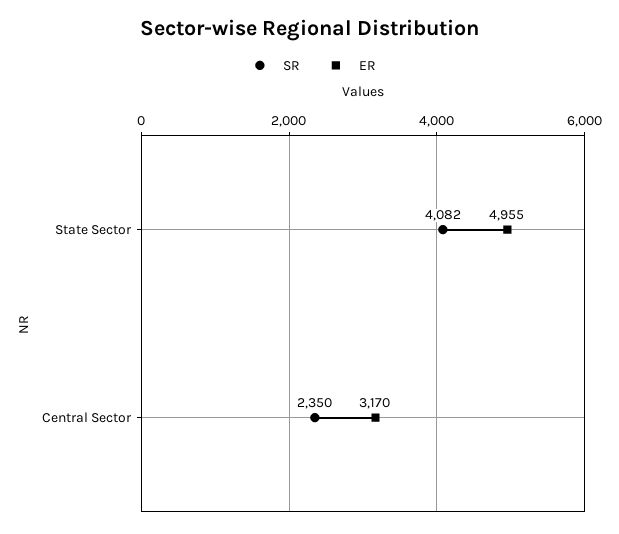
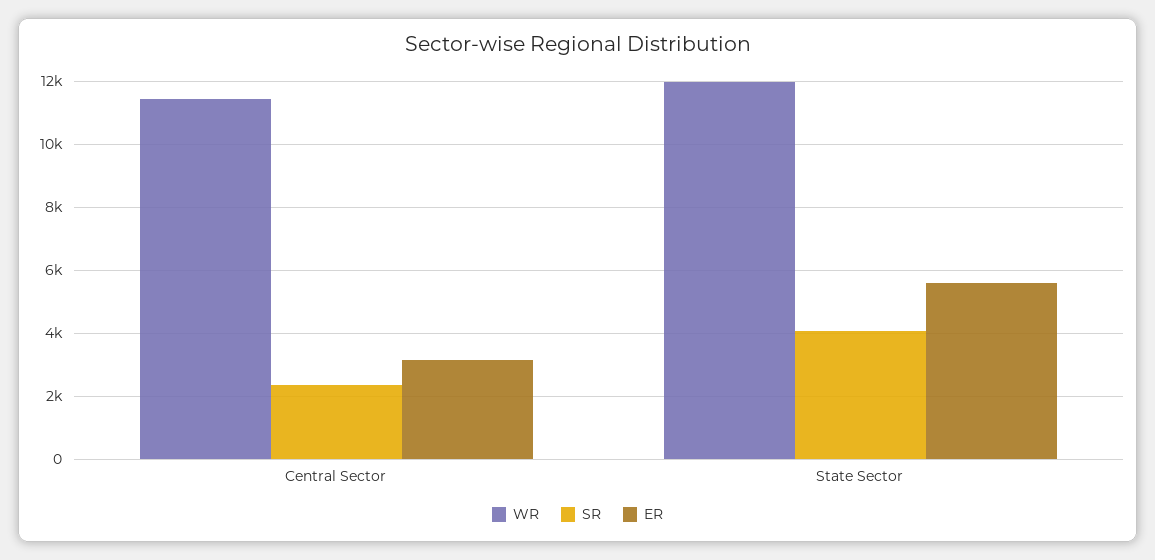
ER, State Sector: 4955 -> 5600
WR, Central Sector: none -> 11400
WR, State Sector: none -> 12000

